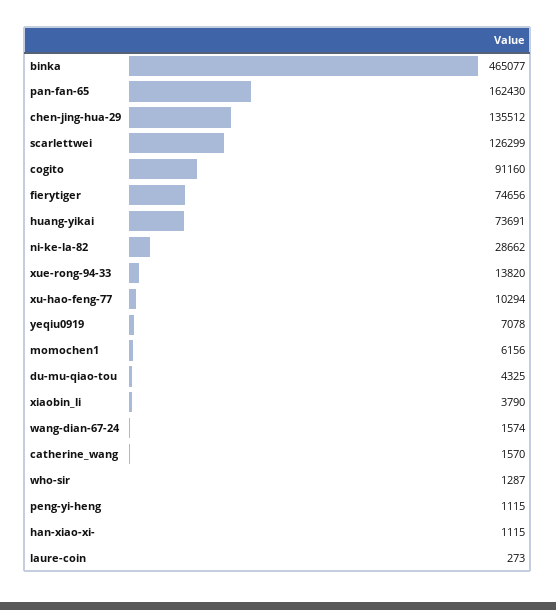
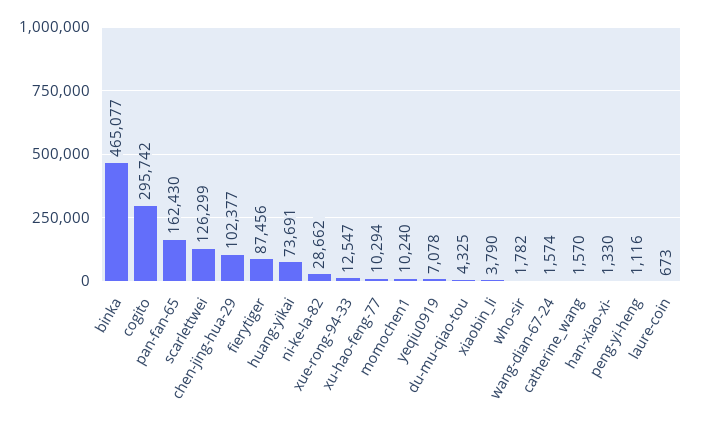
chen-jing-hua-29: 135512 -> 102377
cogito: 91160 -> 295742
fierytiger: 74656 -> 87456
xue-rong-94-33: 13820 -> 12547
momochen1: 6156 -> 10240
who-sir: 1287 -> 1782
peng-yi-heng: 1115 -> 1116
han-xiao-xi-: 1115 -> 1330
laure-coin: 273 -> 673

